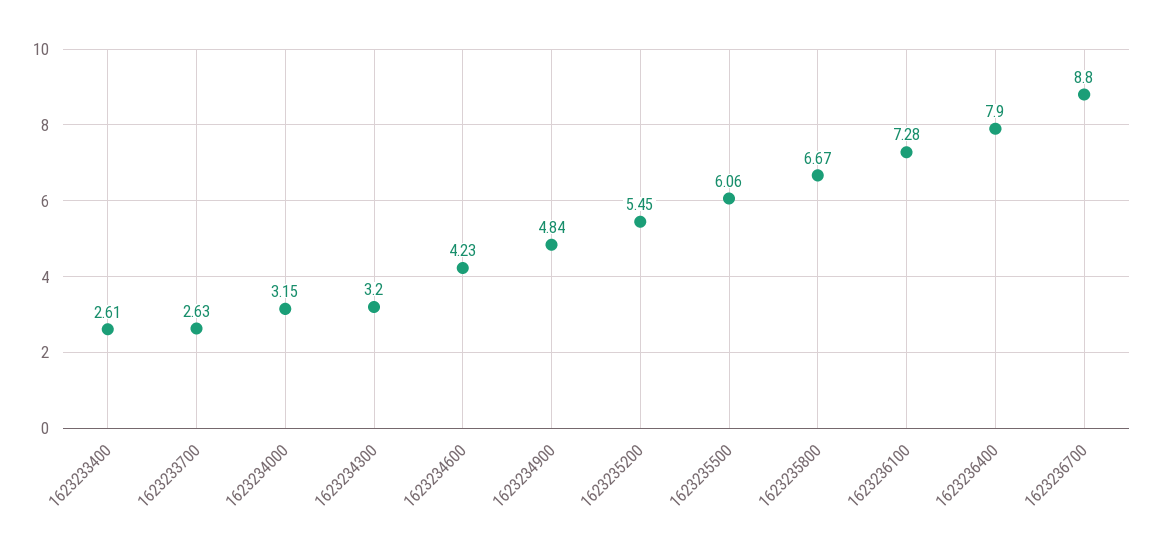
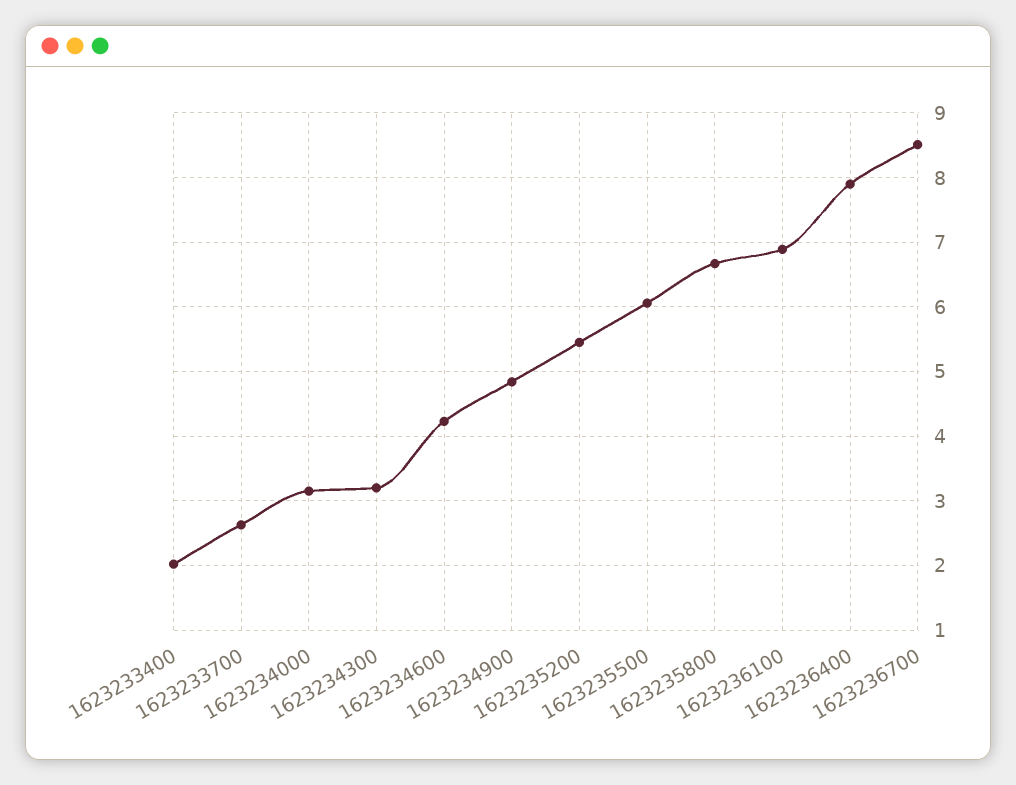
1623233400: 2.61 -> 2
1623236100: 7.28 -> 6.9
1623236700: 8.8 -> 8.5

